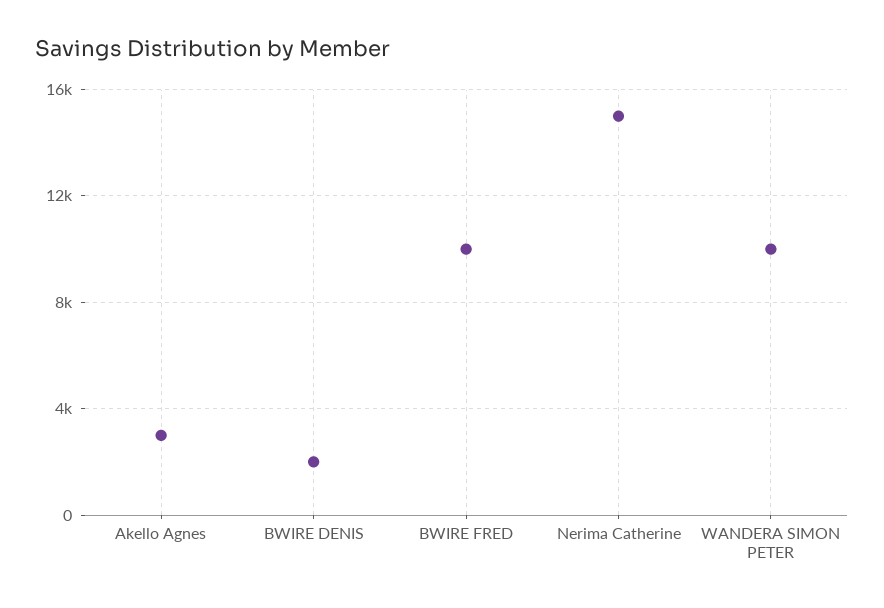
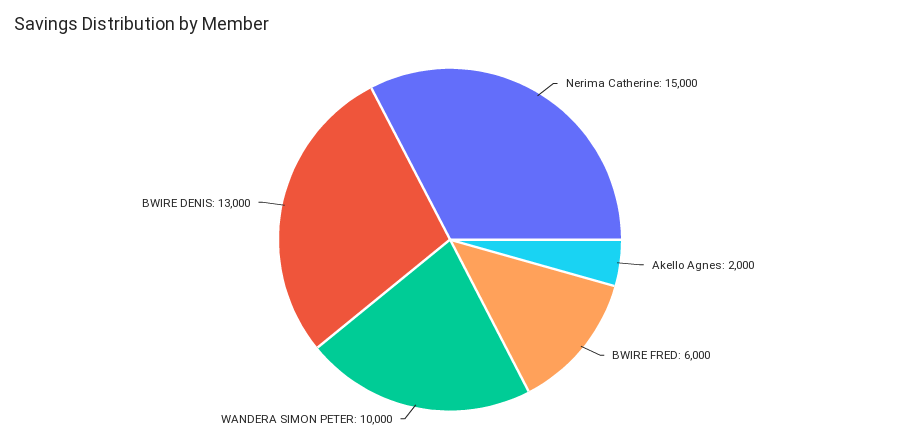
Akello Agnes: 3000 -> 2000
BWIRE DENIS: 2000 -> 13000
BWIRE FRED: 10000 -> 6000

